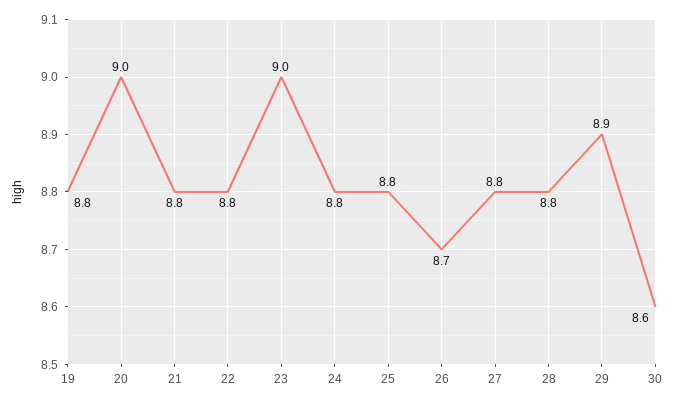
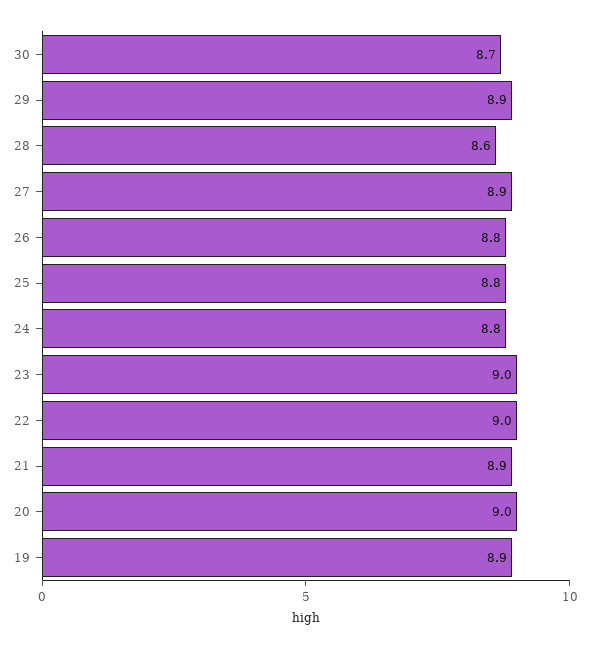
19: 8.8 -> 8.9
21: 8.8 -> 8.9
22: 8.8 -> 9
26: 8.7 -> 8.8
27: 8.8 -> 8.9
28: 8.8 -> 8.6
30: 8.6 -> 8.7

